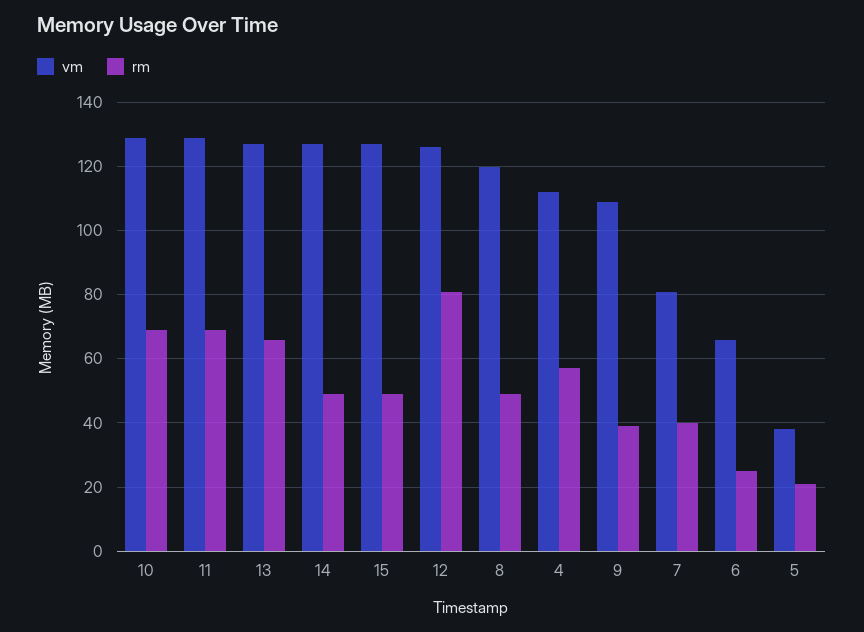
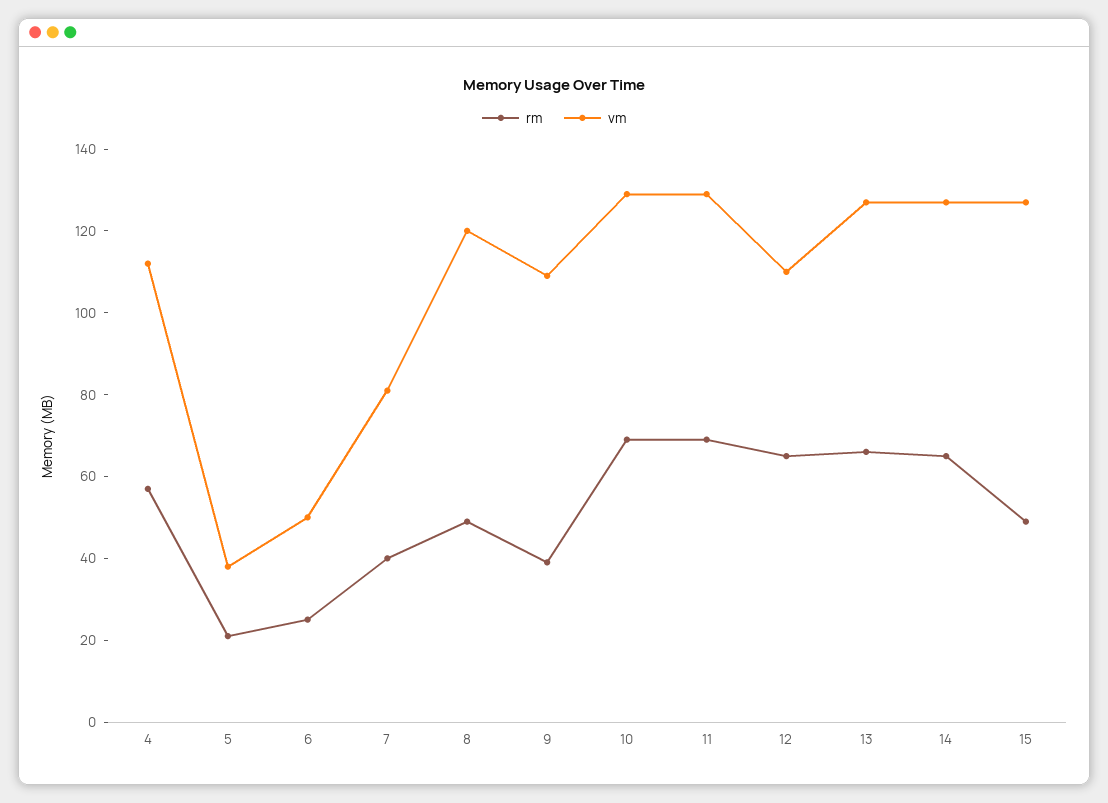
rm, 14: 50 -> 65
vm, 12: 125 -> 110
rm, 12: 80 -> 65
vm, 6: 65 -> 50

